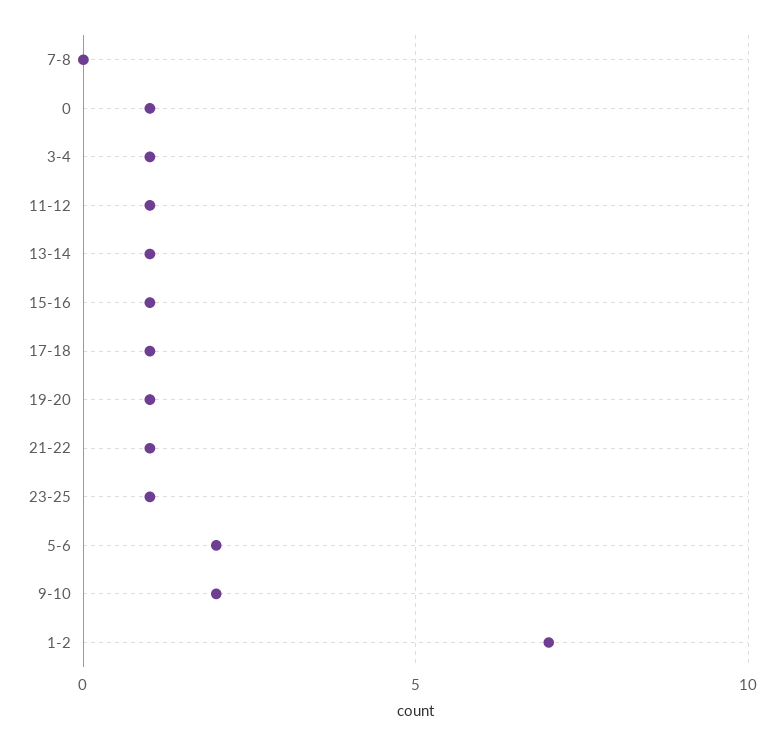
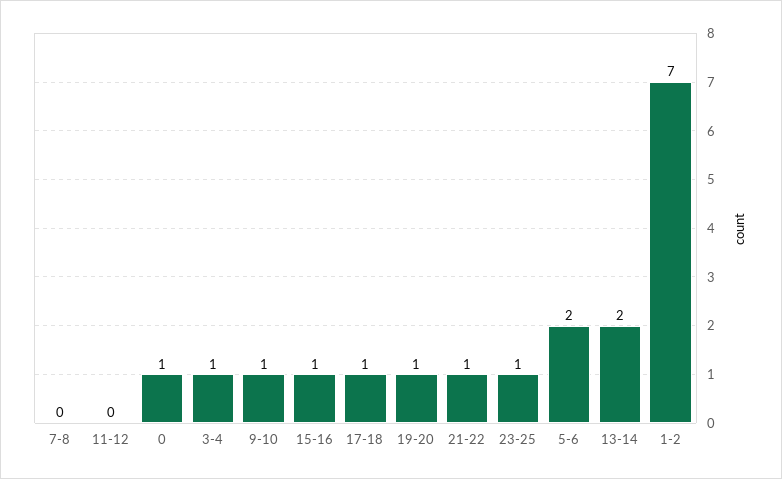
11-12: 1 -> 0
13-14: 1 -> 2
9-10: 2 -> 1

